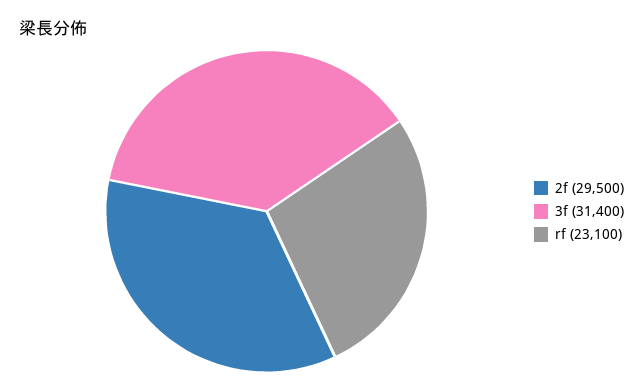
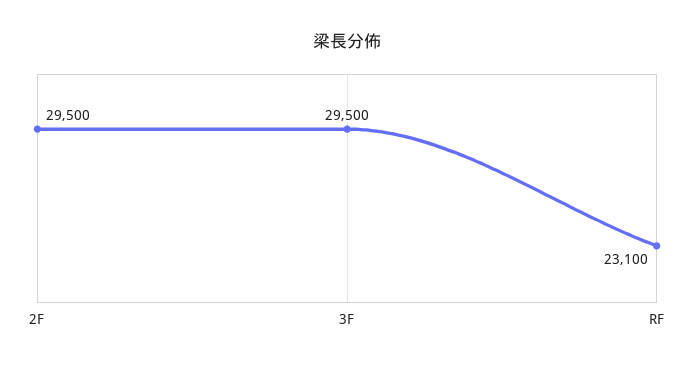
3f: 31400 -> 29500

